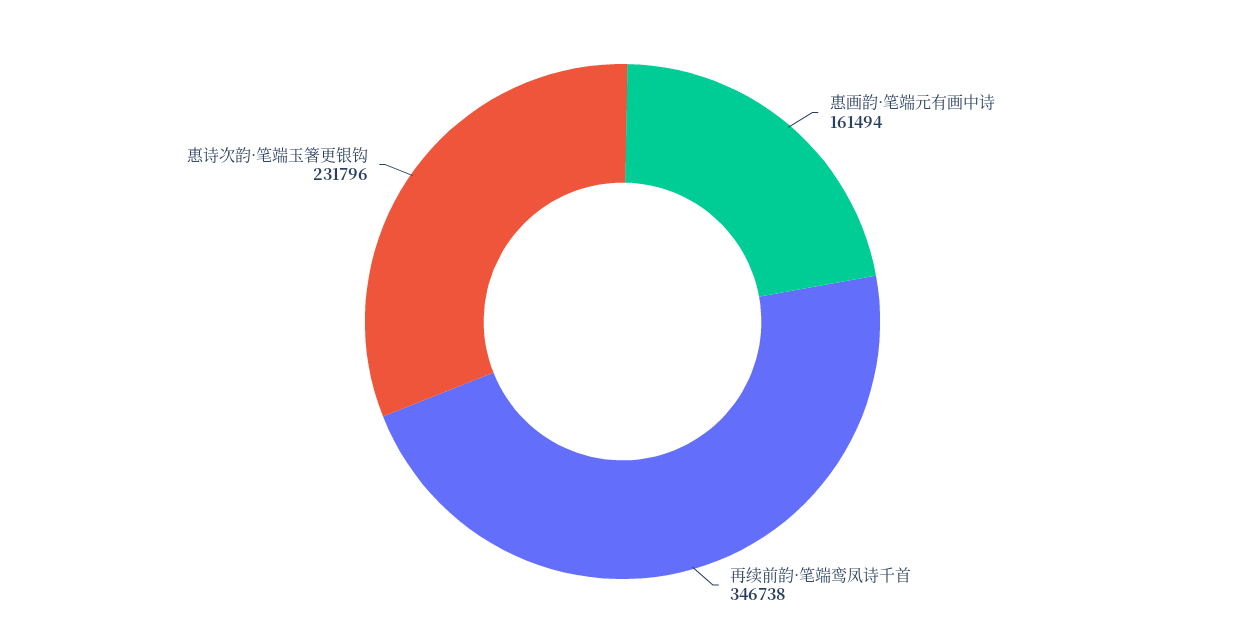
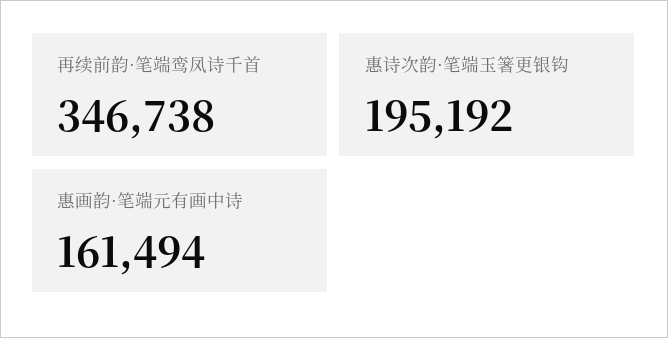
惠诗次韵·笔端玉箸更银钩: 231796 -> 195192

